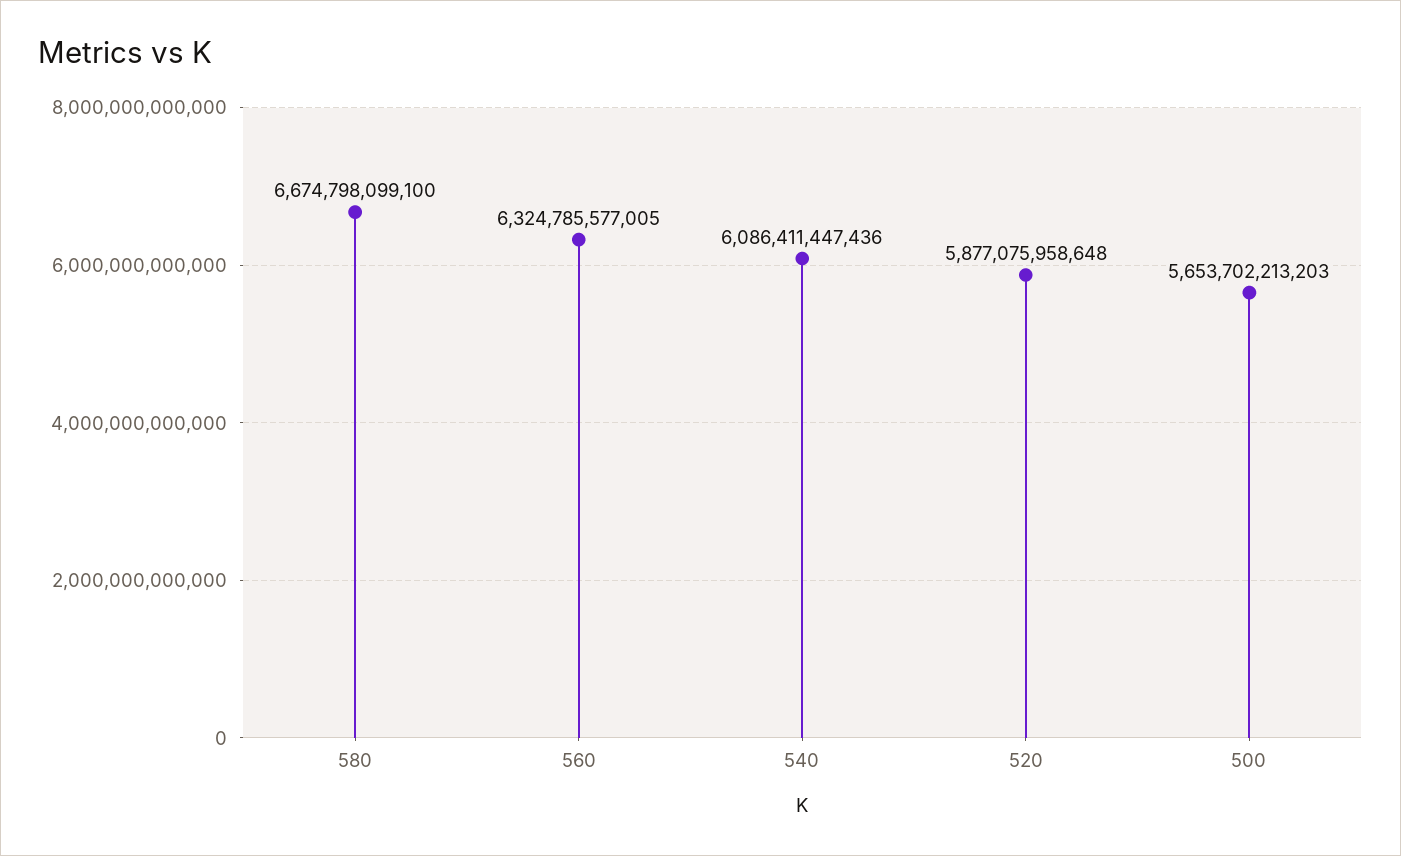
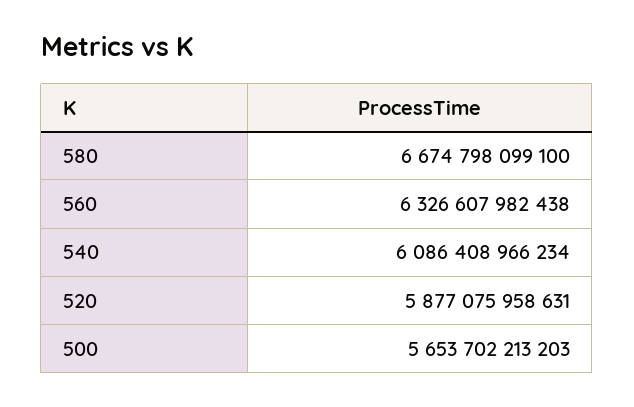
560: 6324785577005 -> 6326607982438
540: 6086411447436 -> 6086408966234
520: 5877075958648 -> 5877075958631

